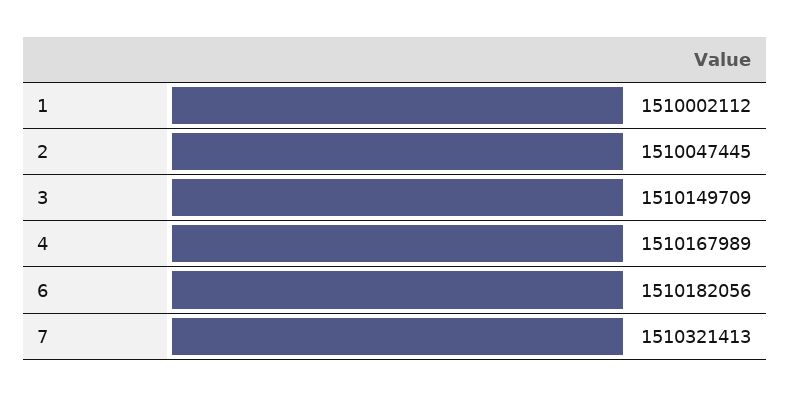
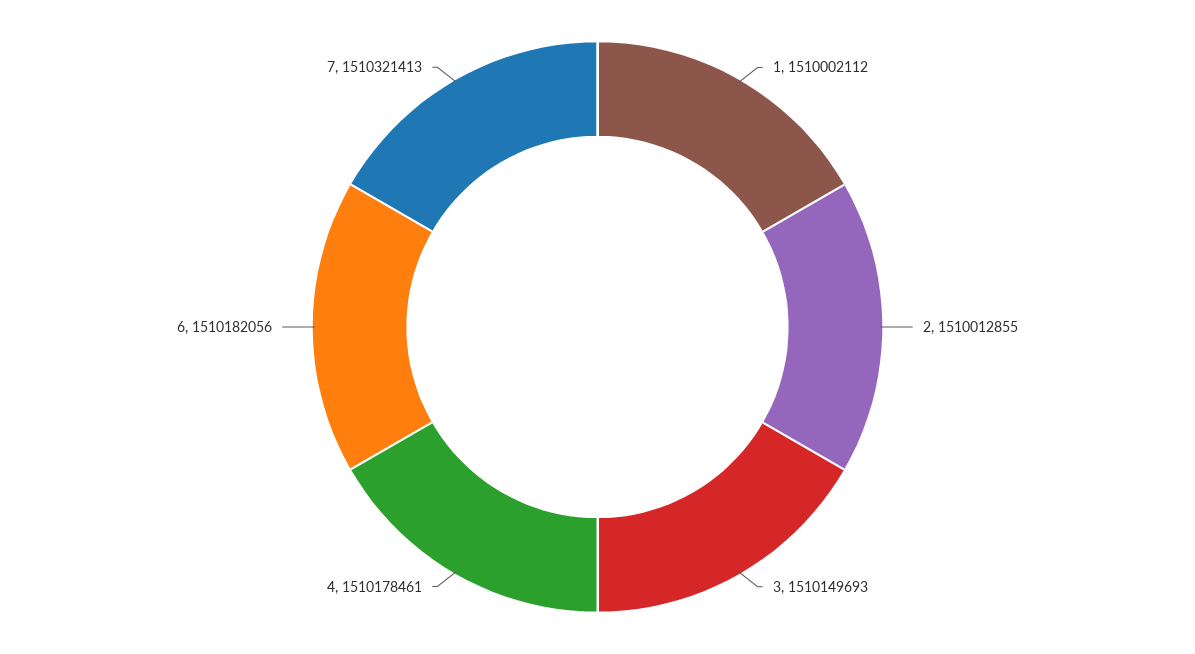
2: 1510047445 -> 1510012855
3: 1510149709 -> 1510149693
4: 1510167989 -> 1510178461

